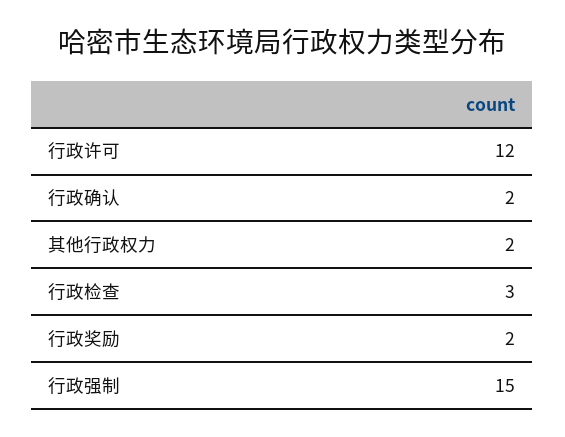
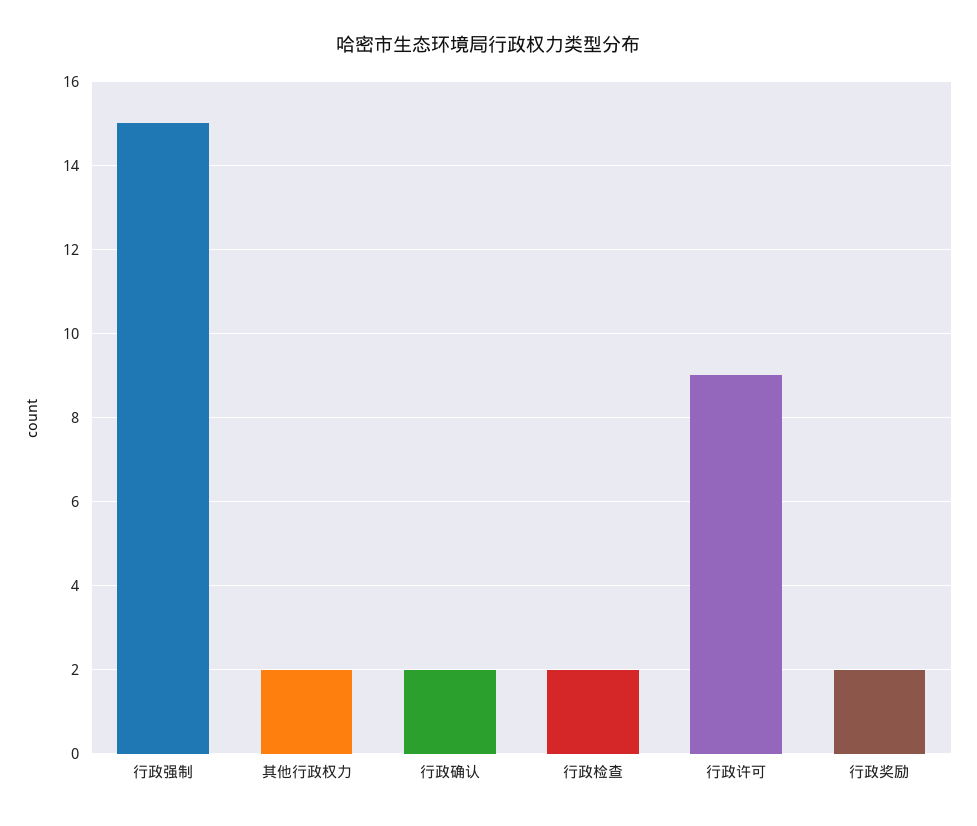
行政许可: 12 -> 9
行政检查: 3 -> 2

